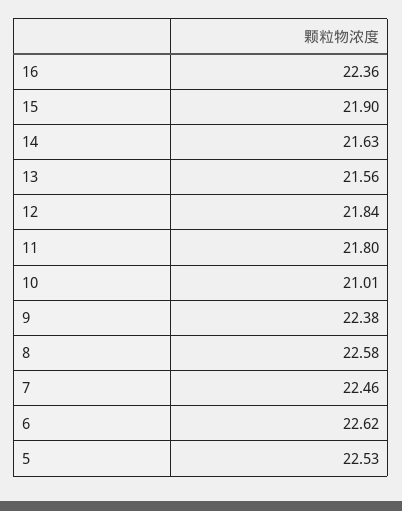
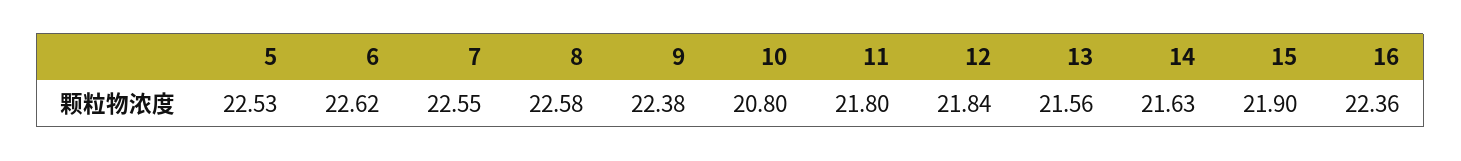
10: 21.01 -> 20.8
7: 22.46 -> 22.55

